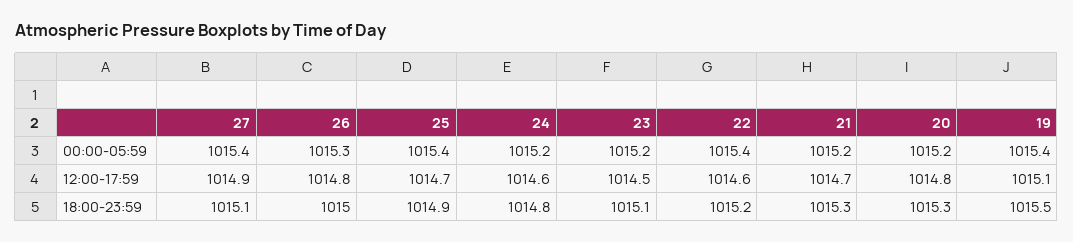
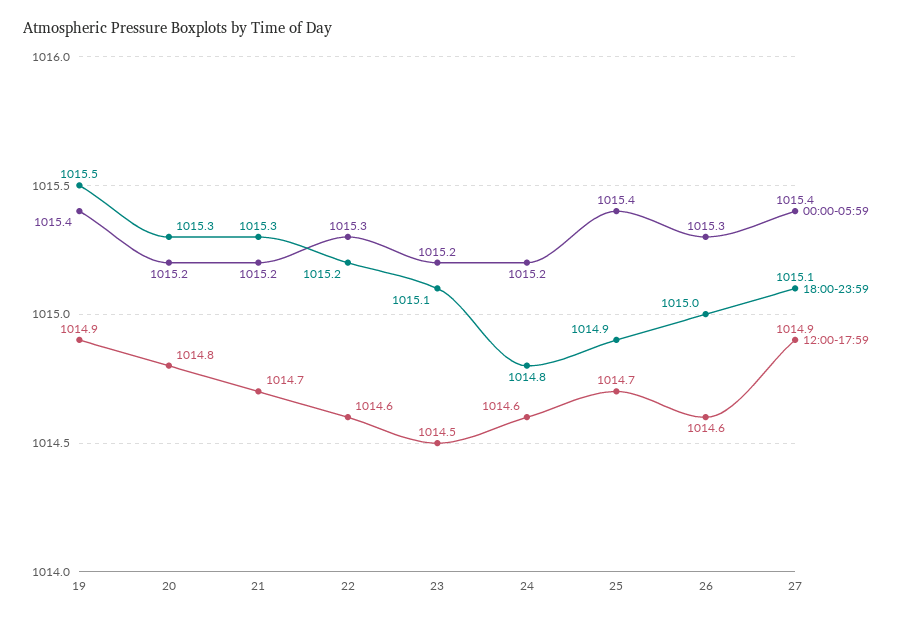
00:00-05:59, 22: 1015.4 -> 1015.3
12:00-17:59, 26: 1014.8 -> 1014.6
12:00-17:59, 19: 1015.1 -> 1014.9

